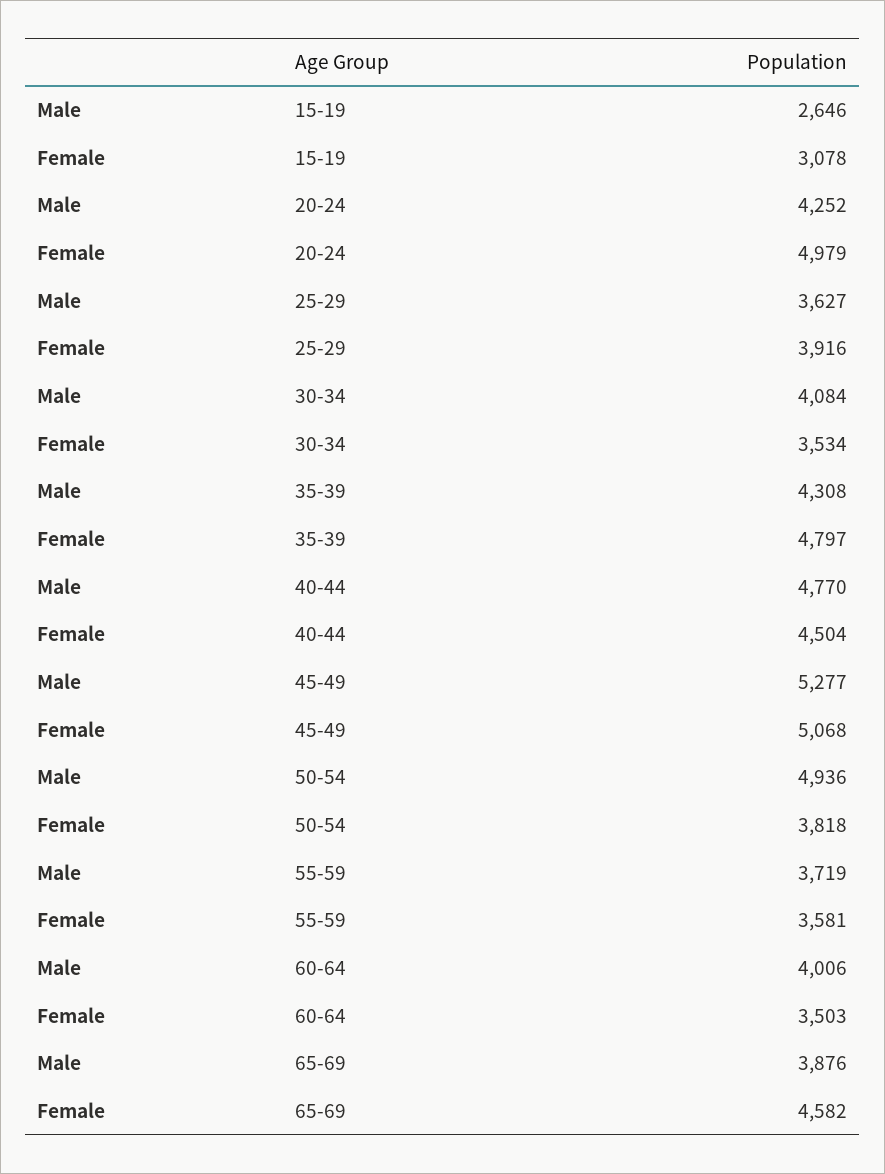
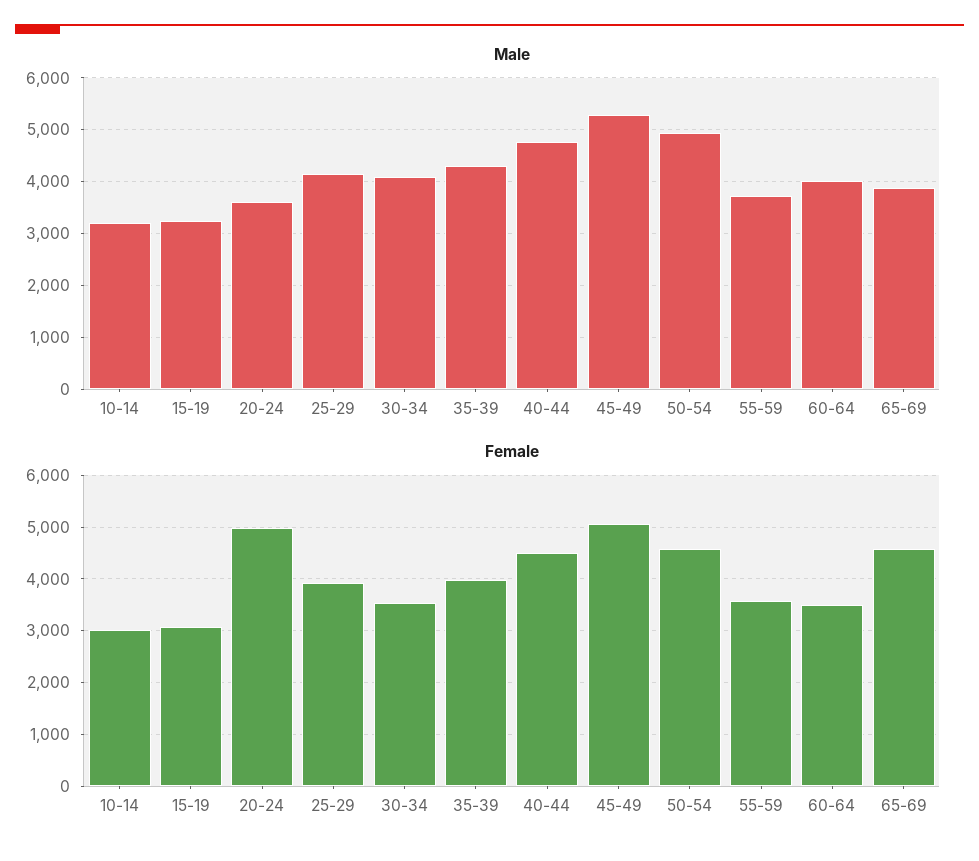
Male, 15-19: 2646 -> 3200
Male, 20-24: 4252 -> 3600
Male, 25-29: 3627 -> 4200
Female, 35-39: 4797 -> 4000
Female, 50-54: 3818 -> 4600
Male, 10-14: none -> 3200
Female, 10-14: none -> 3000

